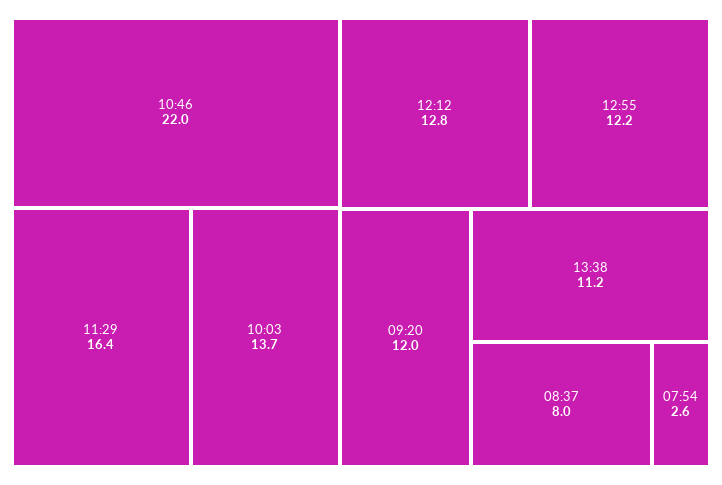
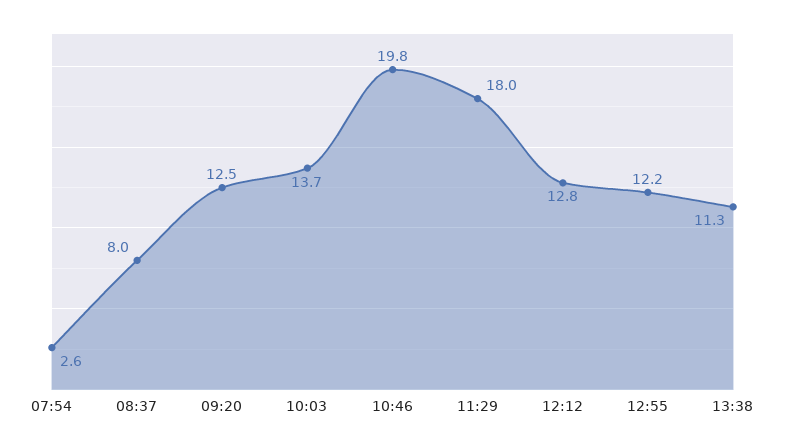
10:46: 22 -> 19.8
11:29: 16.4 -> 18
09:20: 12 -> 12.5
13:38: 11.2 -> 11.3

